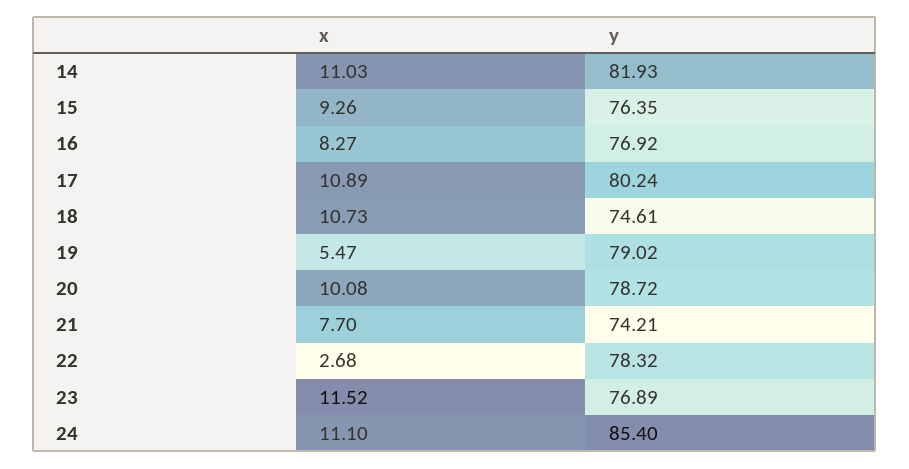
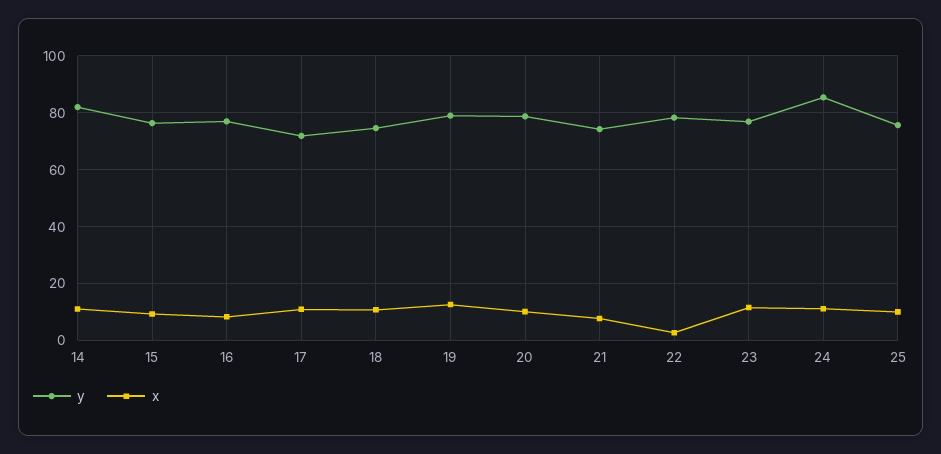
y, 17: 80.24 -> 72.5
x, 19: 5.47 -> 12.5
y, 25: none -> 75
x, 25: none -> 10

